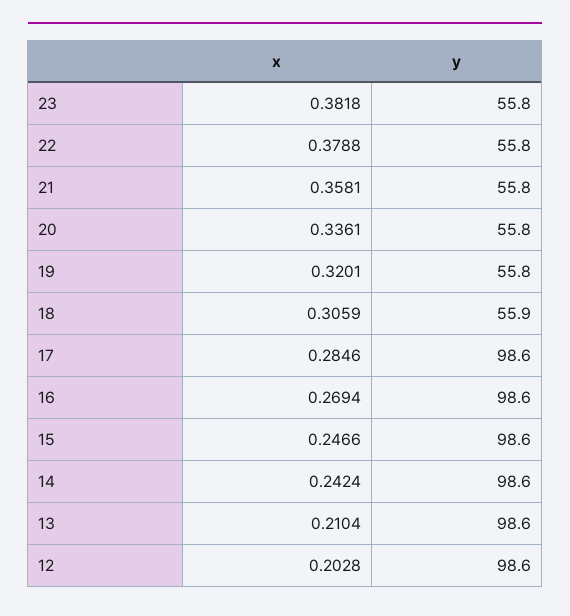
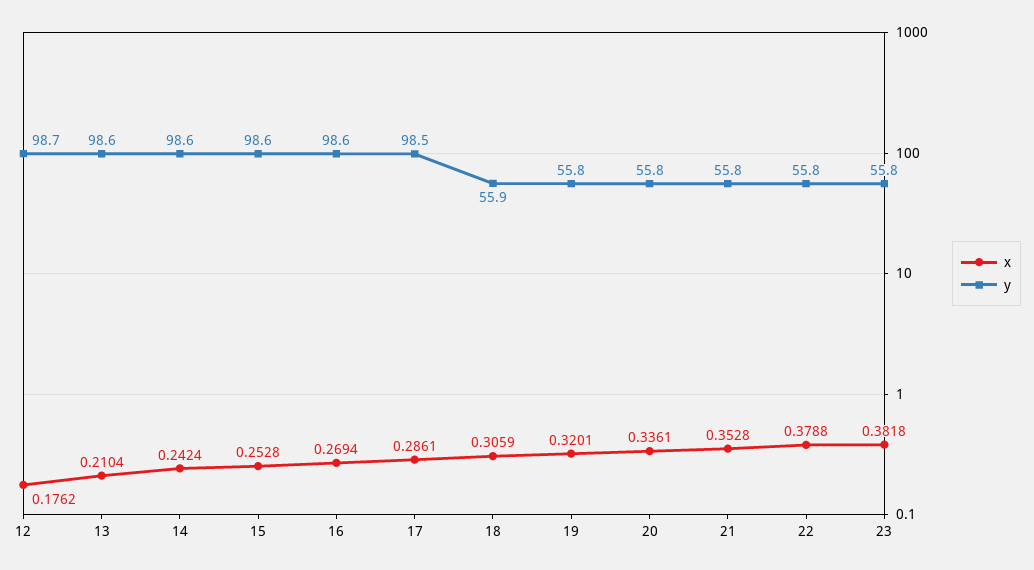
x, 21: 0.3581 -> 0.3528
x, 17: 0.2846 -> 0.2861
y, 17: 98.6 -> 98.5
x, 15: 0.2466 -> 0.2528
x, 12: 0.2028 -> 0.1762
y, 12: 98.6 -> 98.7

